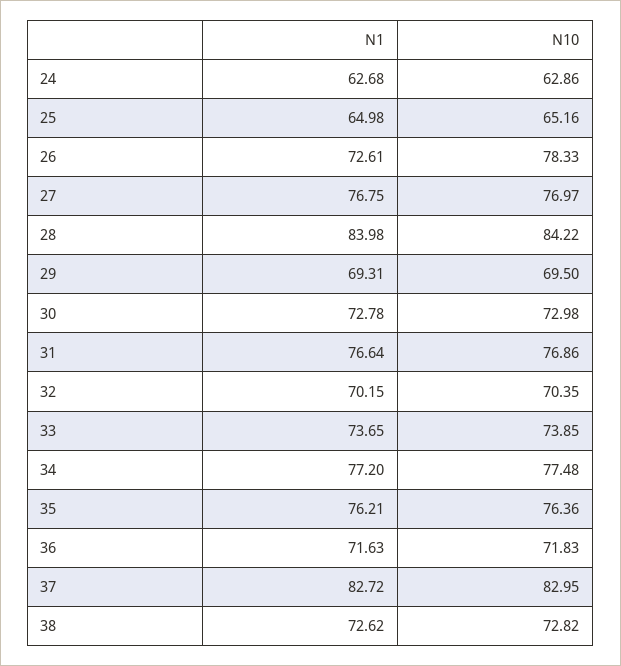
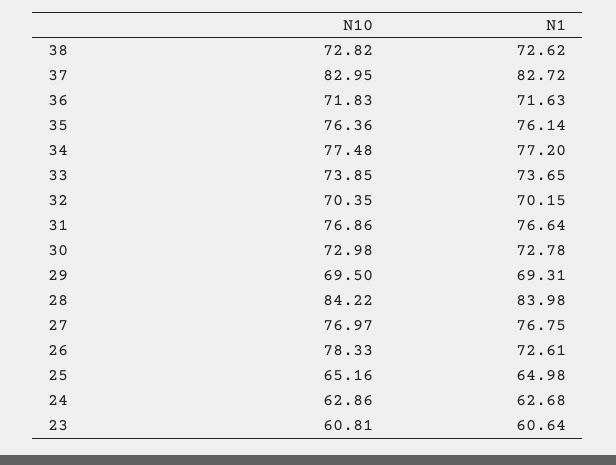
N1, 35: 76.21 -> 76.14
N10, 23: none -> 60.81
N1, 23: none -> 60.64

